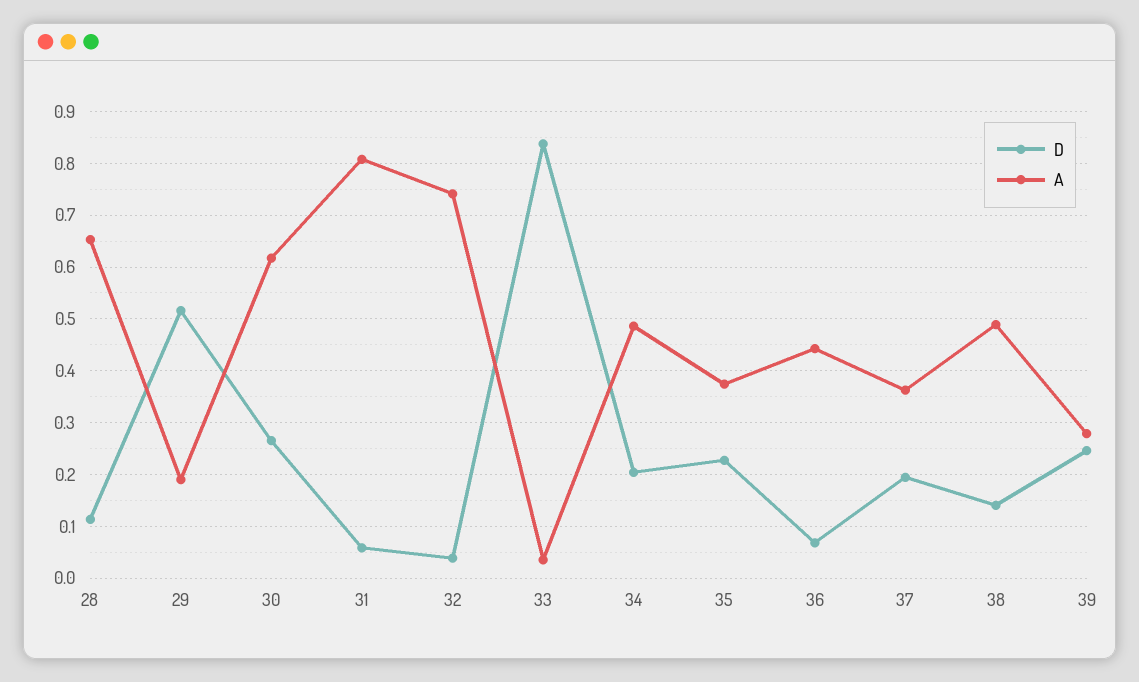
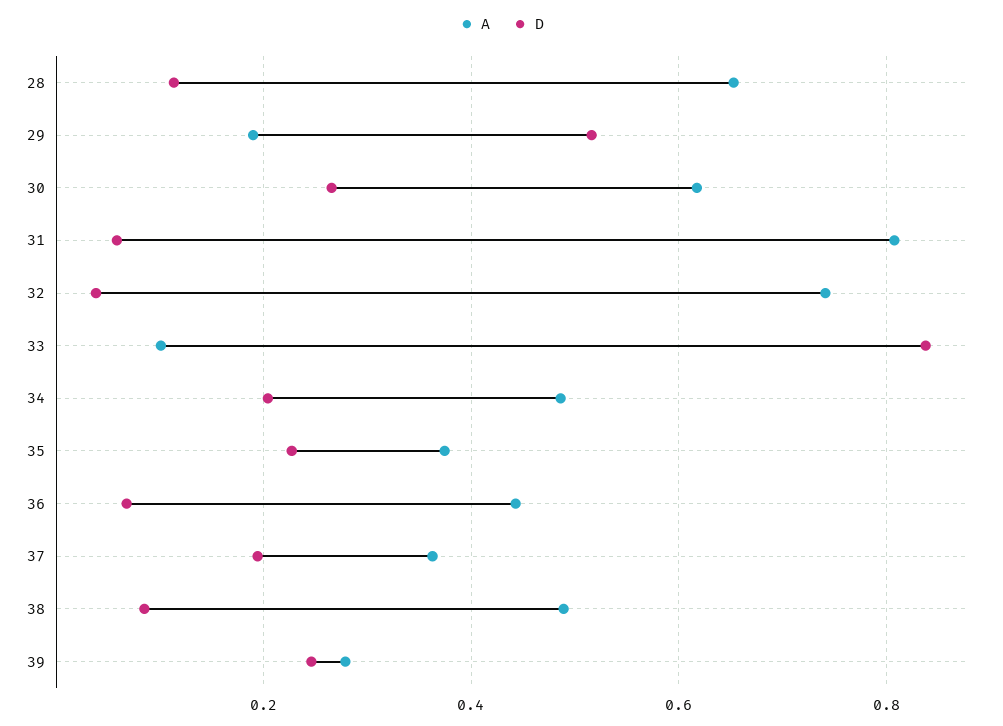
A, 33: 0.04 -> 0.1
D, 38: 0.14 -> 0.08

